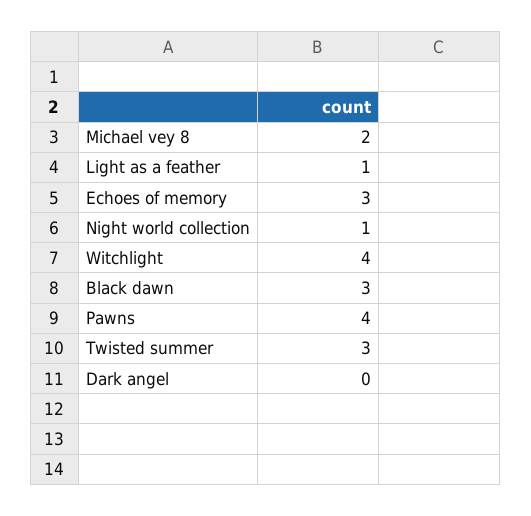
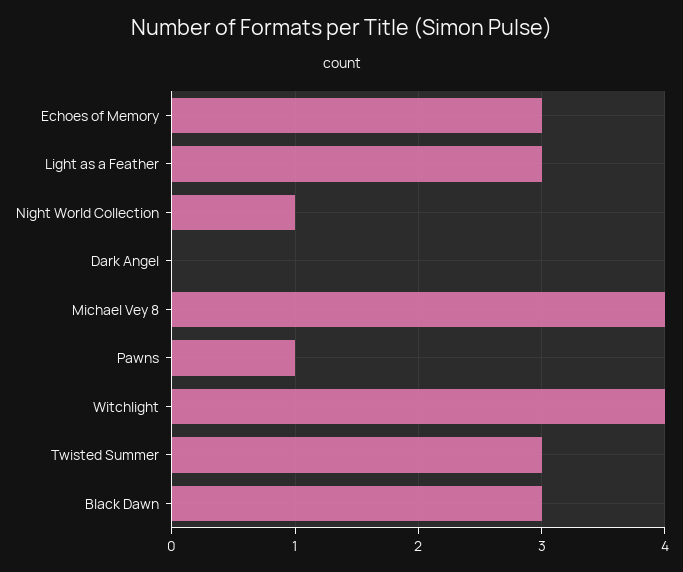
Michael vey 8: 2 -> 4
Light as a feather: 1 -> 3
Pawns: 4 -> 1

